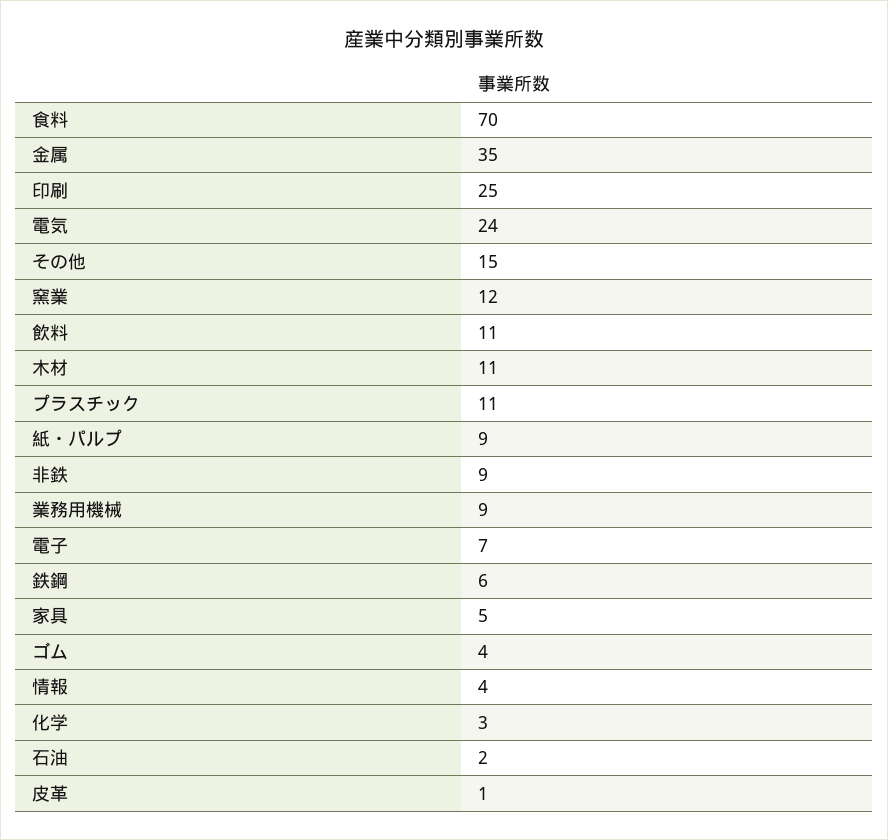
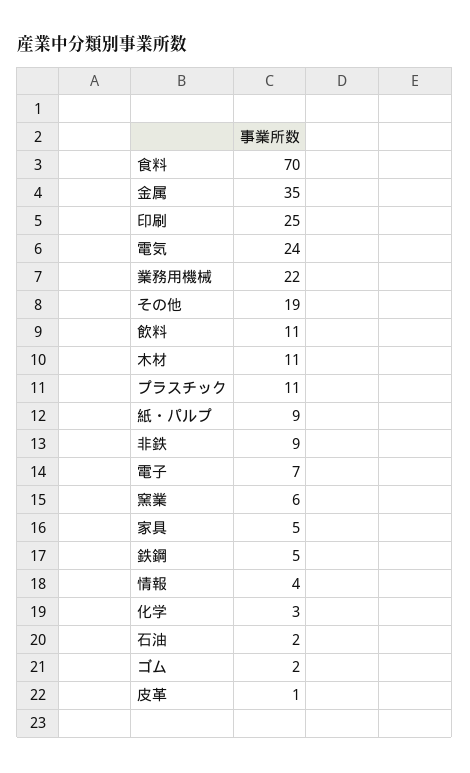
その他: 15 -> 19
窯業: 12 -> 6
業務用機械: 9 -> 22
鉄鋼: 6 -> 5
ゴム: 4 -> 2

